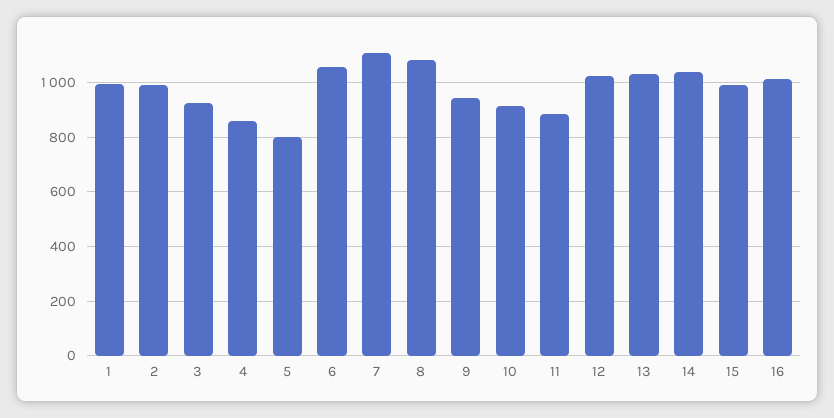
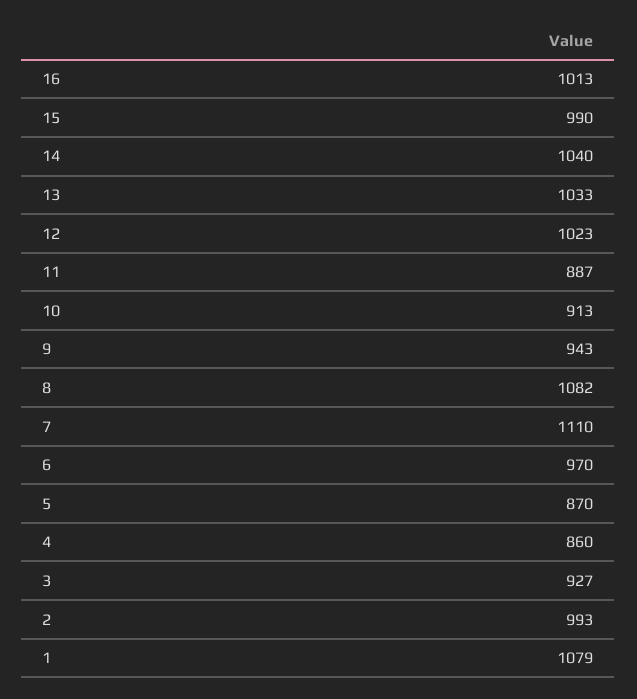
1: 1000 -> 1079
5: 800 -> 870
6: 1050 -> 970

